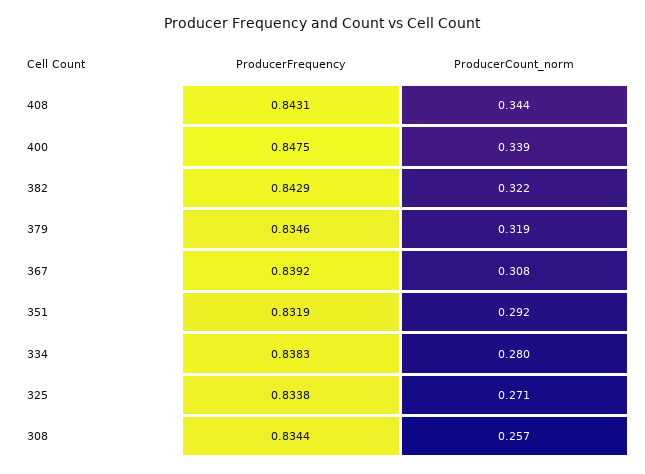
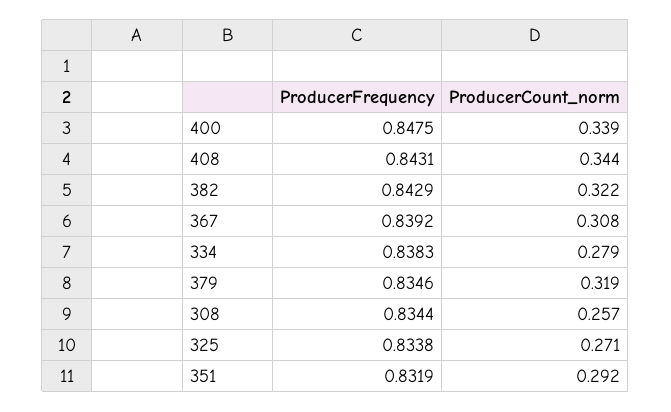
ProducerCount_norm, 334: 0.28 -> 0.279

